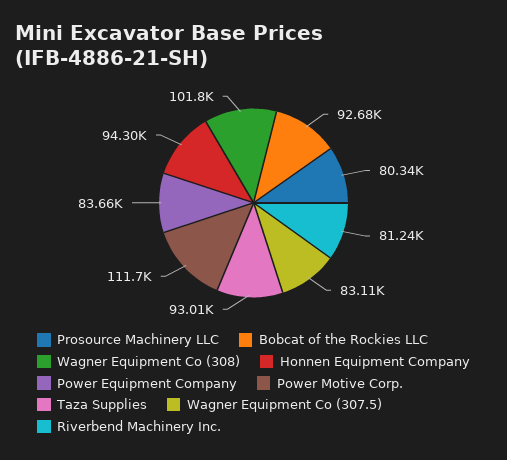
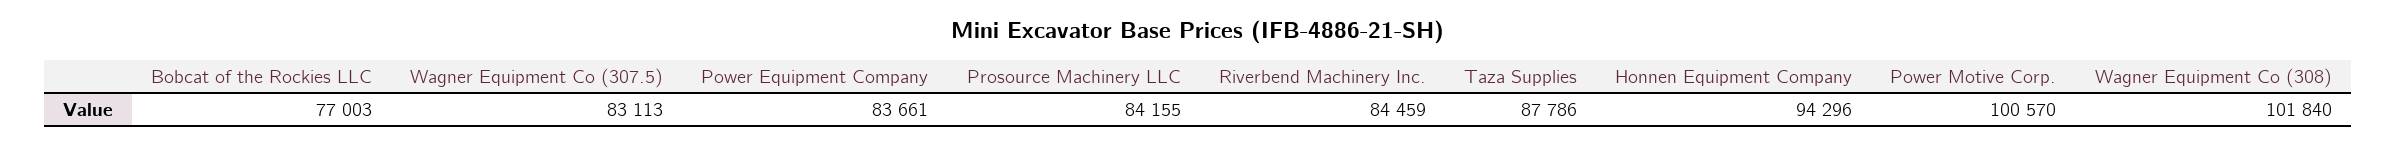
Prosource Machinery LLC: 80340 -> 84155
Bobcat of the Rockies LLC: 92680 -> 77003
Power Motive Corp.: 111700 -> 100570
Taza Supplies: 93010 -> 87786
Riverbend Machinery Inc.: 81240 -> 84459

